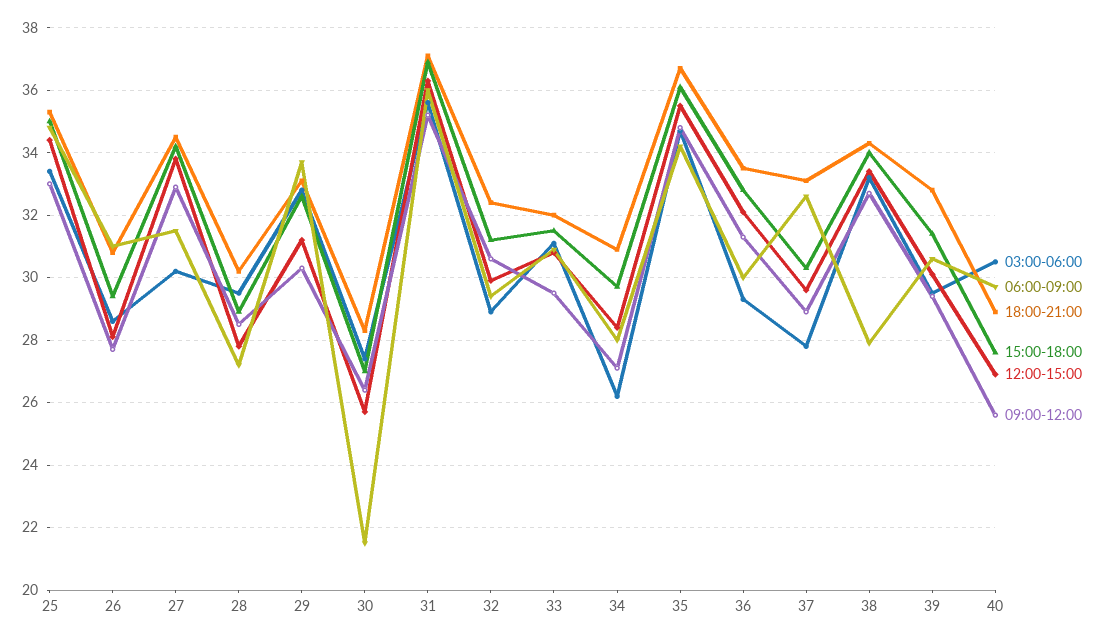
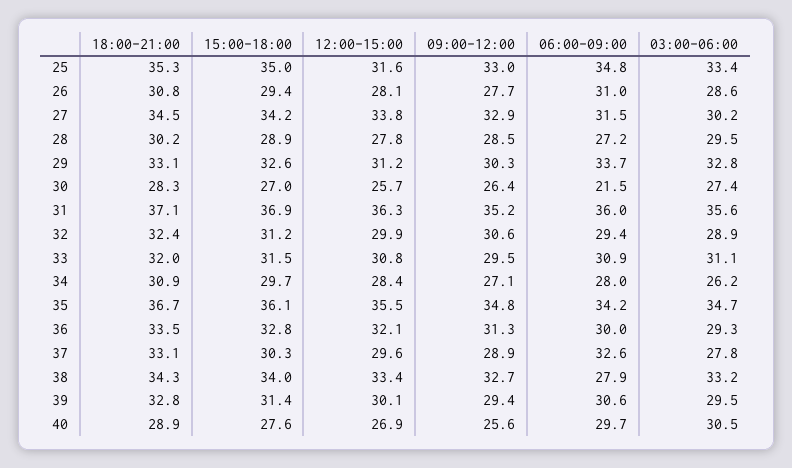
12:00-15:00, 25: 34.5 -> 31.6

